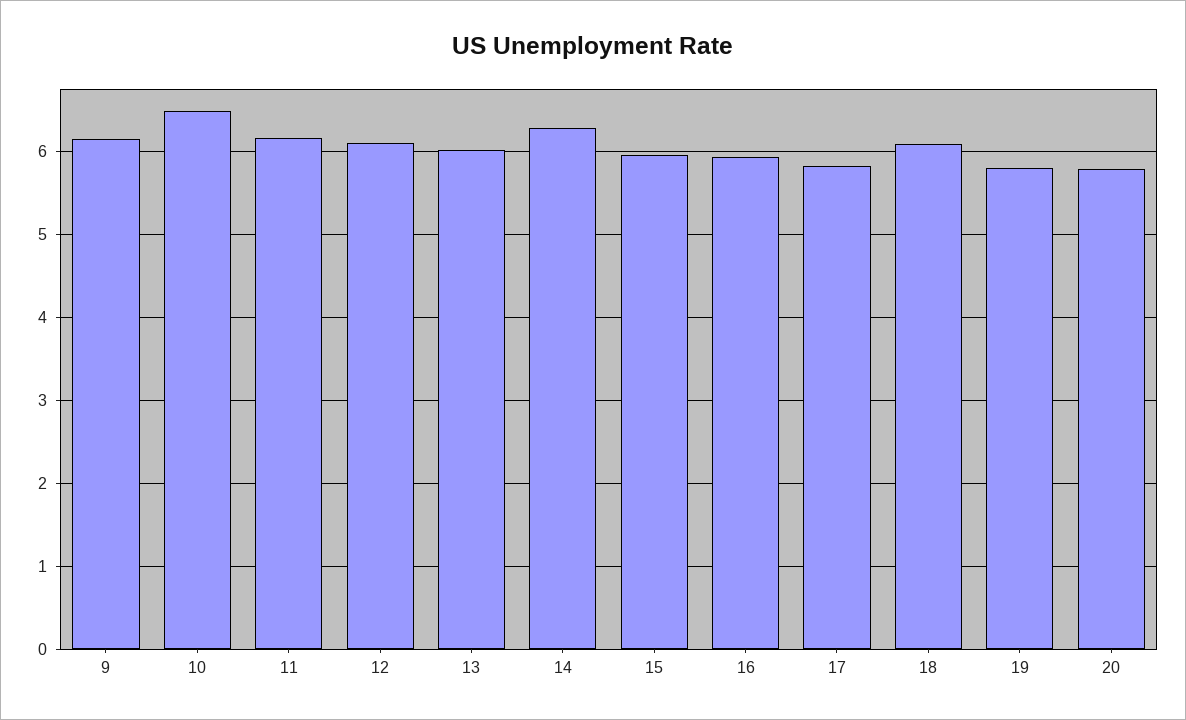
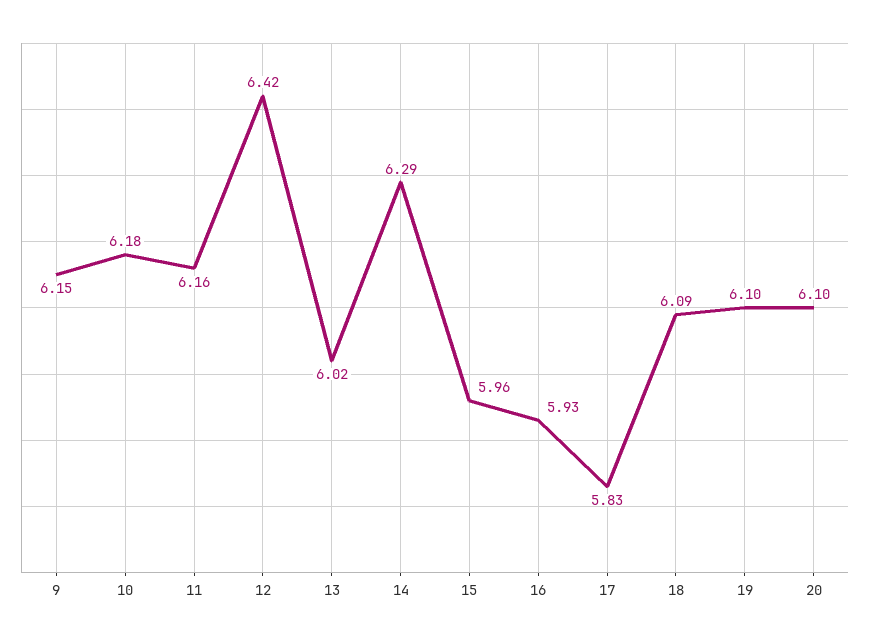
10: 6.5 -> 6.18
12: 6.1 -> 6.42
19: 5.8 -> 6.1
20: 5.8 -> 6.1

